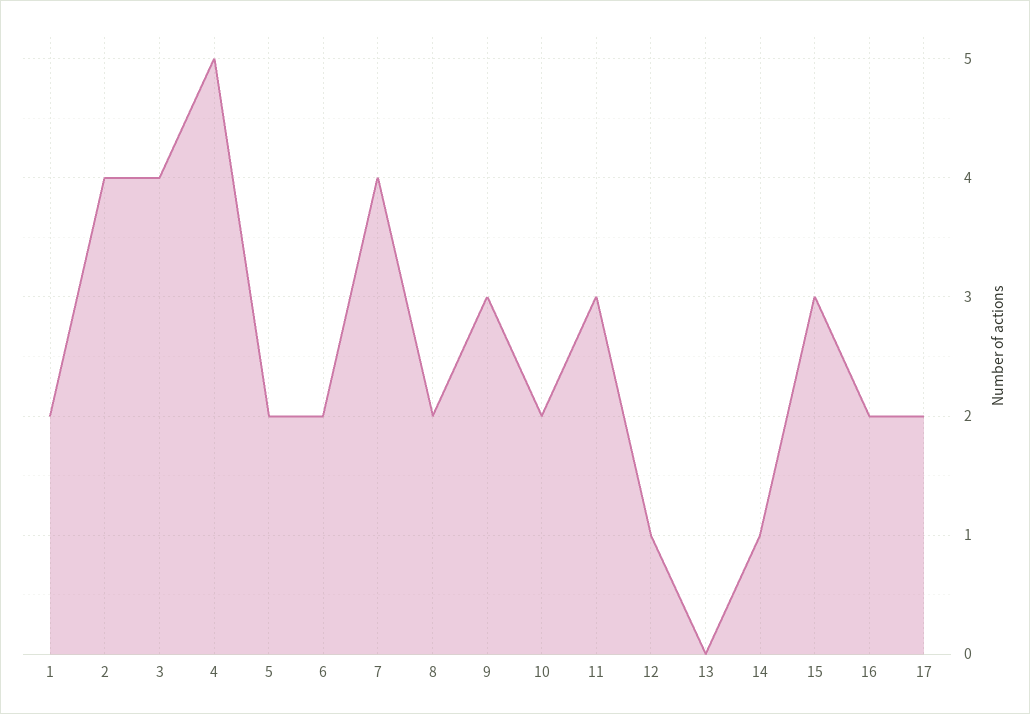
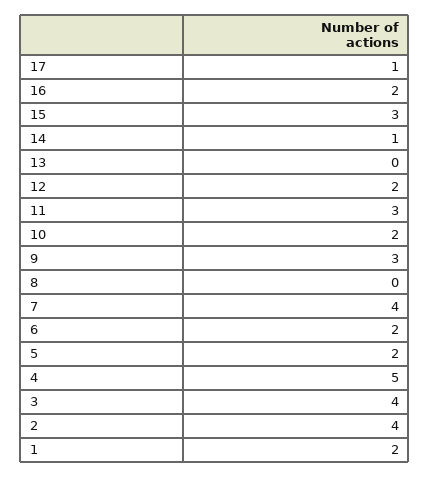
8: 2 -> 0
12: 1 -> 2
17: 2 -> 1

